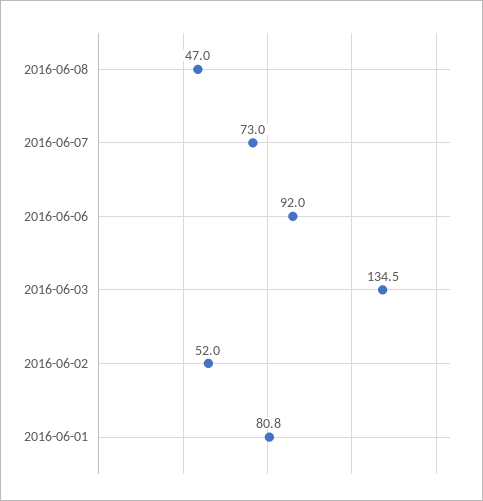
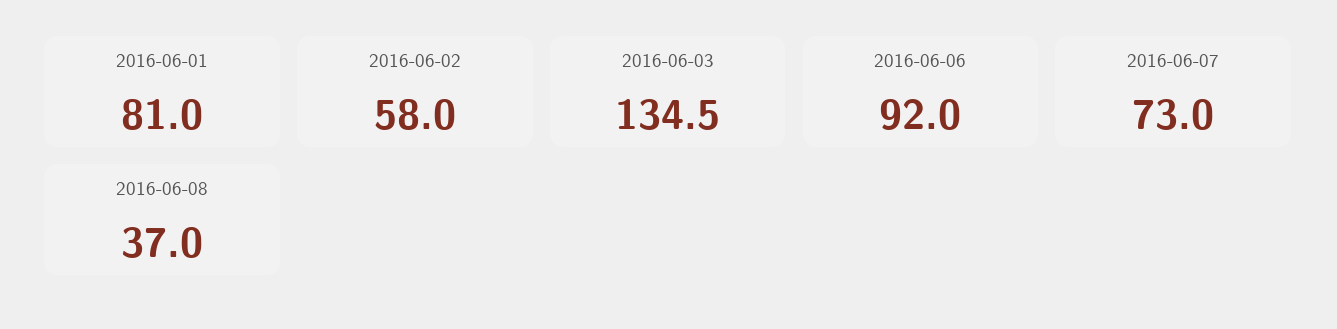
2016-06-08: 47 -> 37
2016-06-02: 52 -> 58
2016-06-01: 80.8 -> 81

